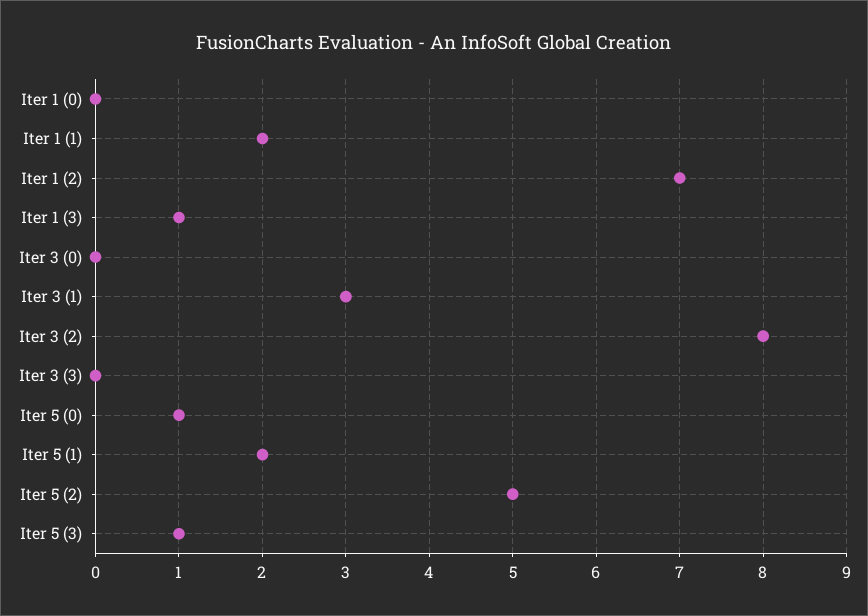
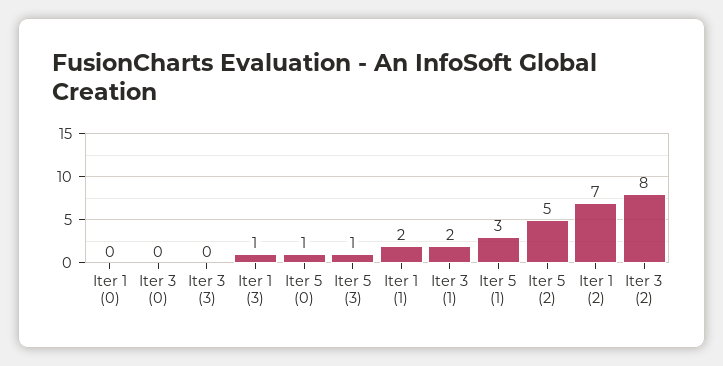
Iter 3 (1): 3 -> 2
Iter 5 (1): 2 -> 3

